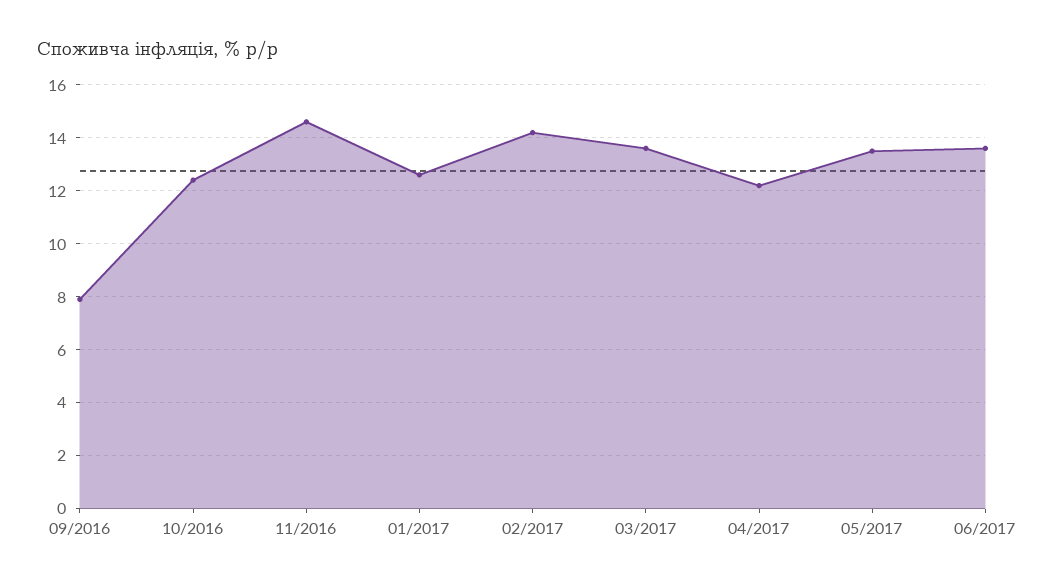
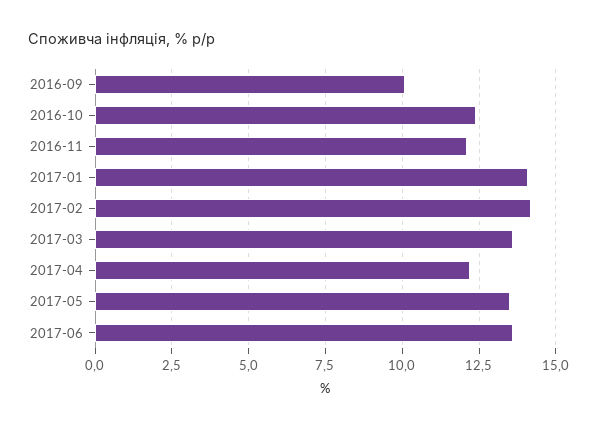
09/2016: 8 -> 10
11/2016: 14.5 -> 12
01/2017: 12.5 -> 14

